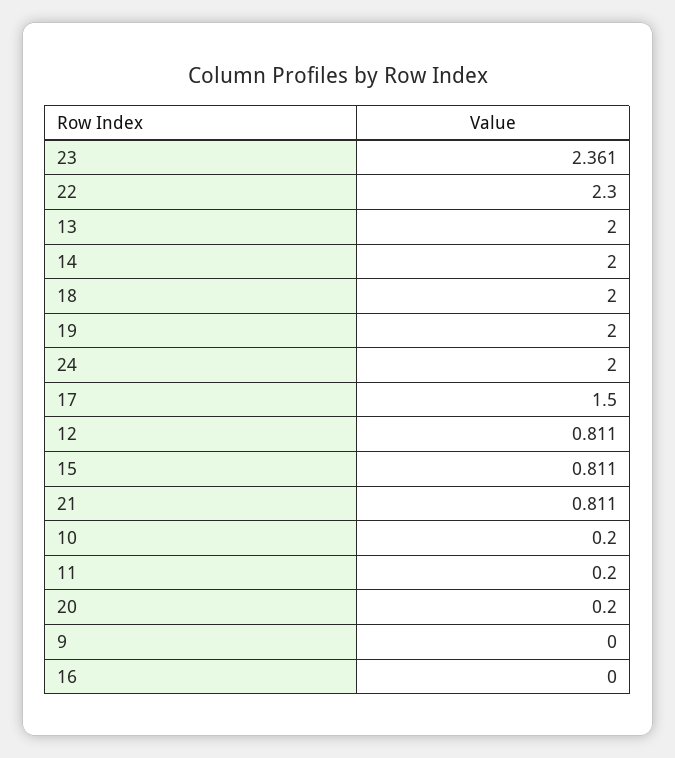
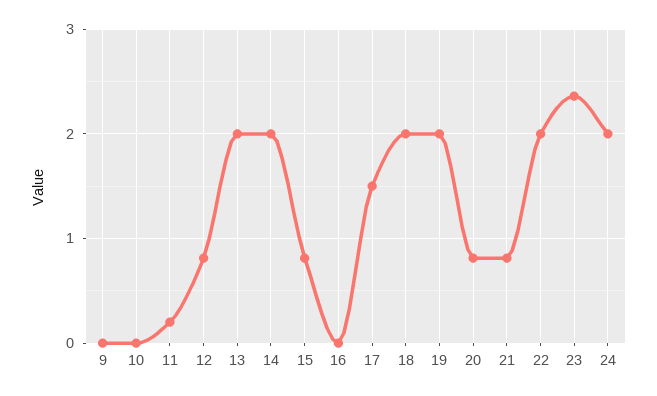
22: 2.3 -> 2
10: 0.2 -> 0
20: 0.2 -> 0.8

